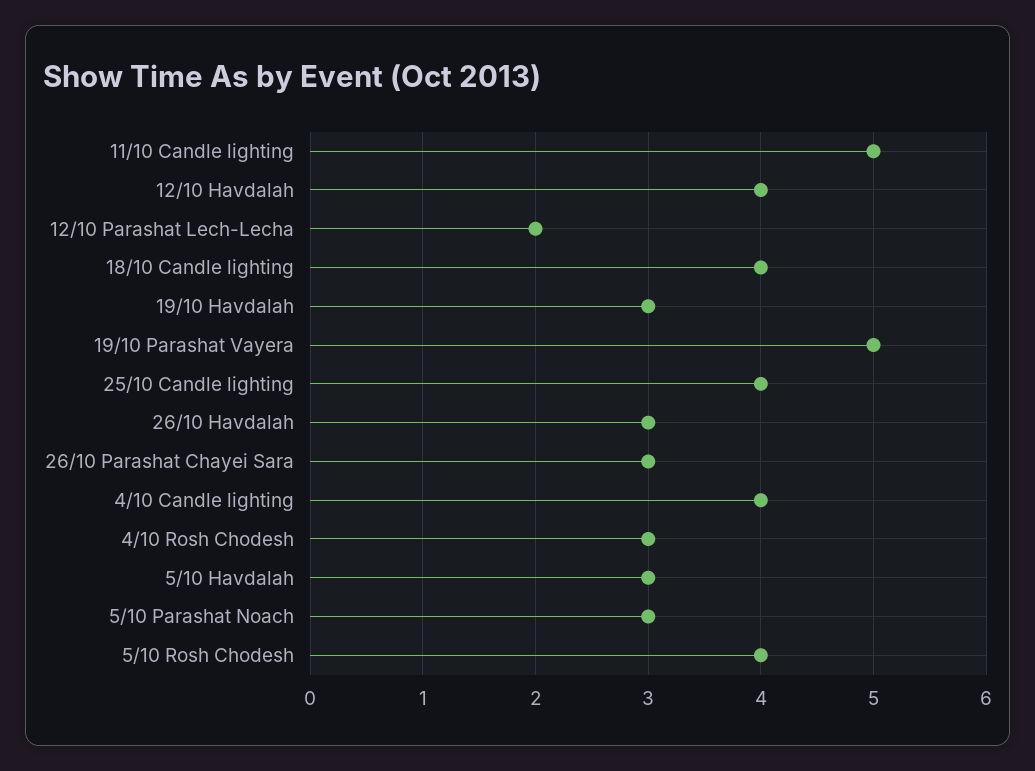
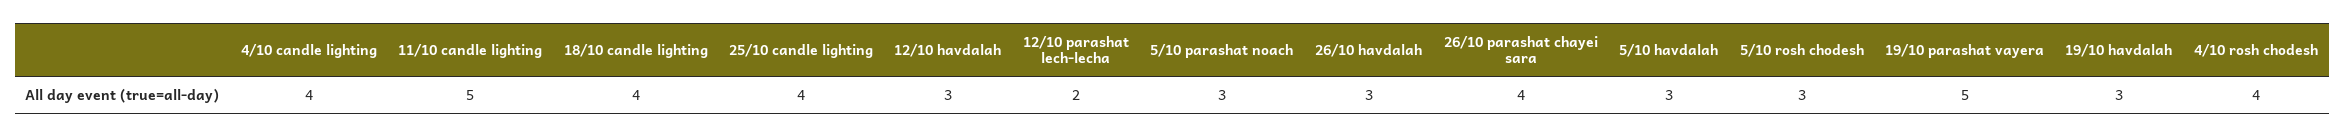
12/10 Havdalah: 4 -> 3
26/10 Parashat Chayei Sara: 3 -> 4
4/10 Rosh Chodesh: 3 -> 4
5/10 Rosh Chodesh: 4 -> 3

